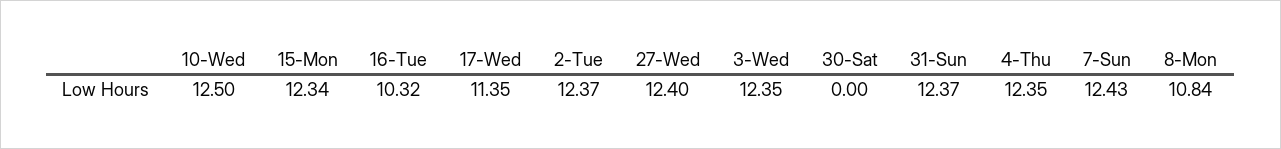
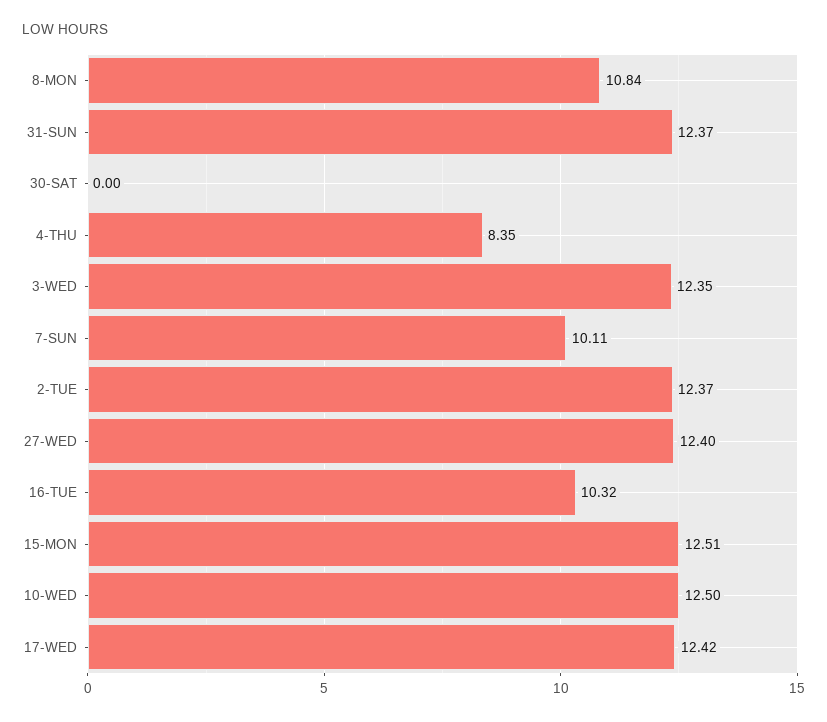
15-Mon: 12.34 -> 12.51
17-Wed: 11.35 -> 12.42
4-Thu: 12.35 -> 8.35
7-Sun: 12.43 -> 10.11

